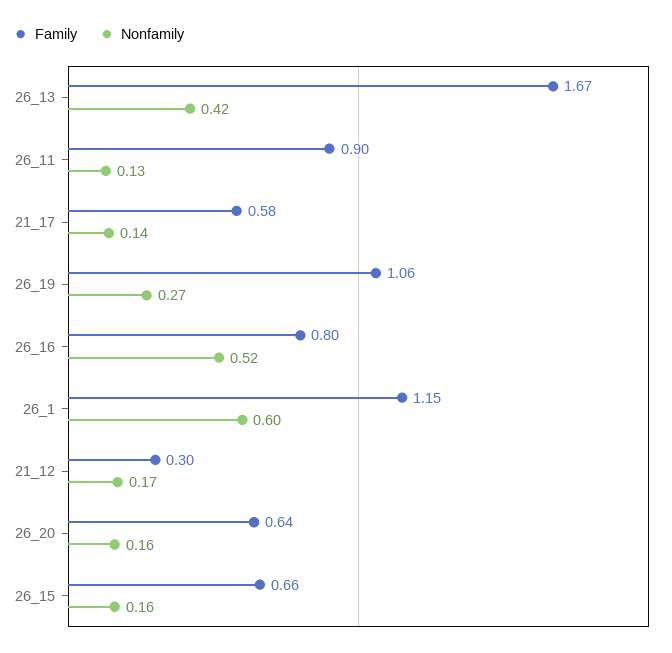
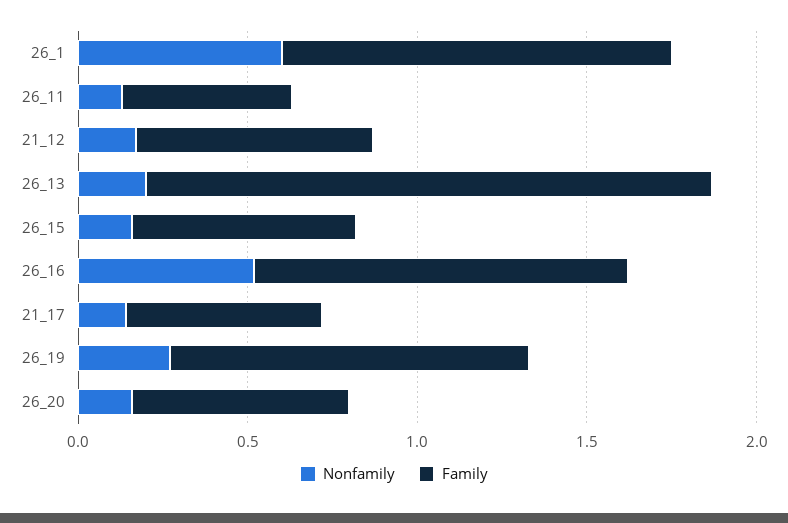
Nonfamily, 26_13: 0.42 -> 0.2
Family, 26_11: 0.9 -> 0.5
Family, 26_16: 0.8 -> 1.1
Family, 21_12: 0.3 -> 0.7

